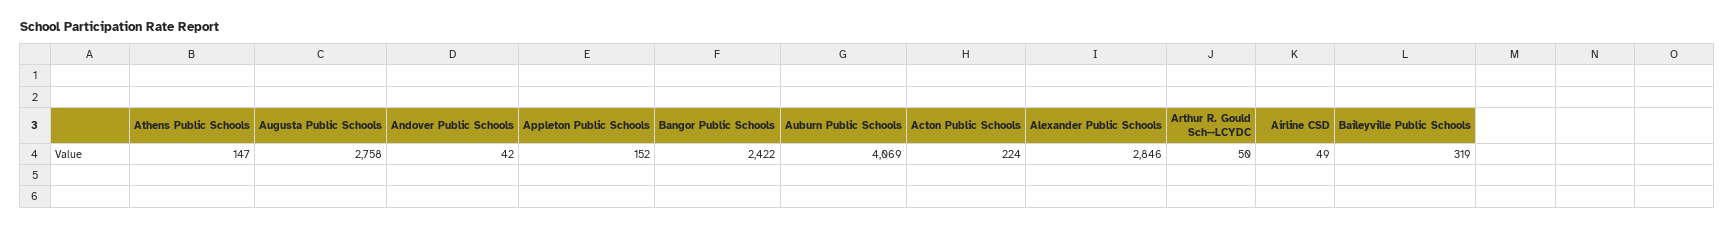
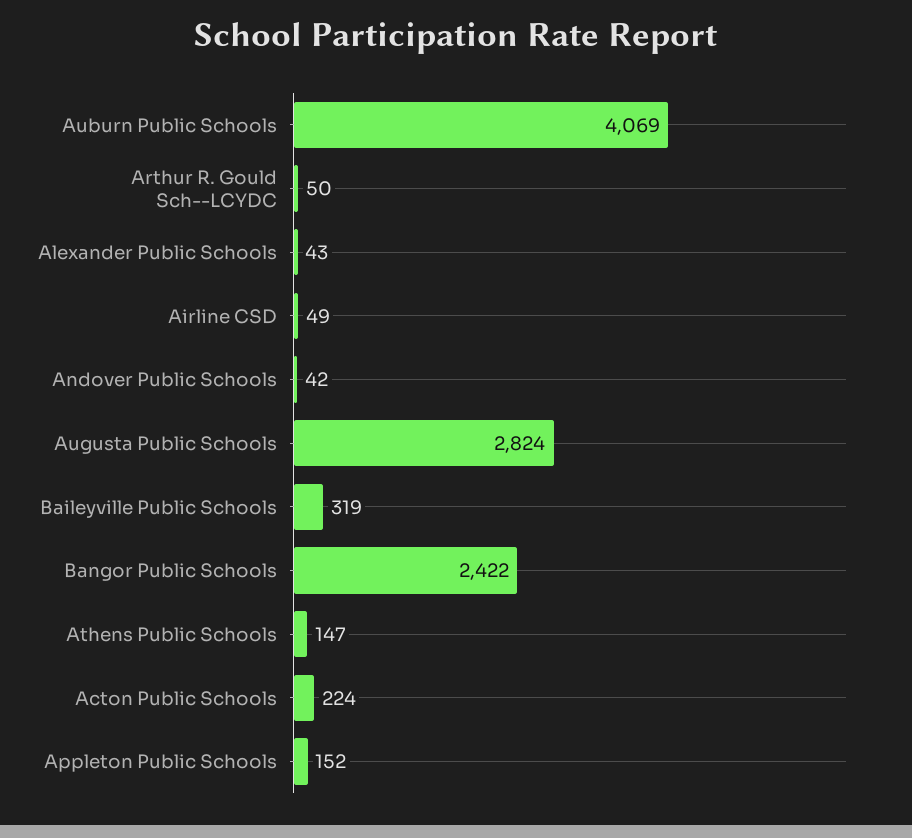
Augusta Public Schools: 2758 -> 2824
Alexander Public Schools: 2846 -> 43

